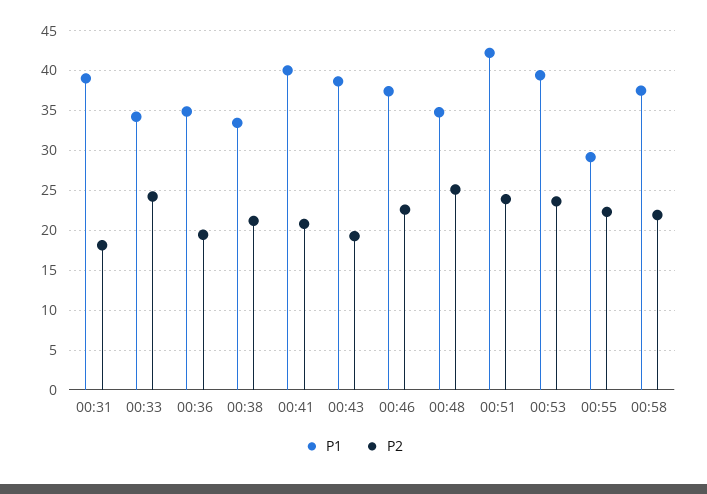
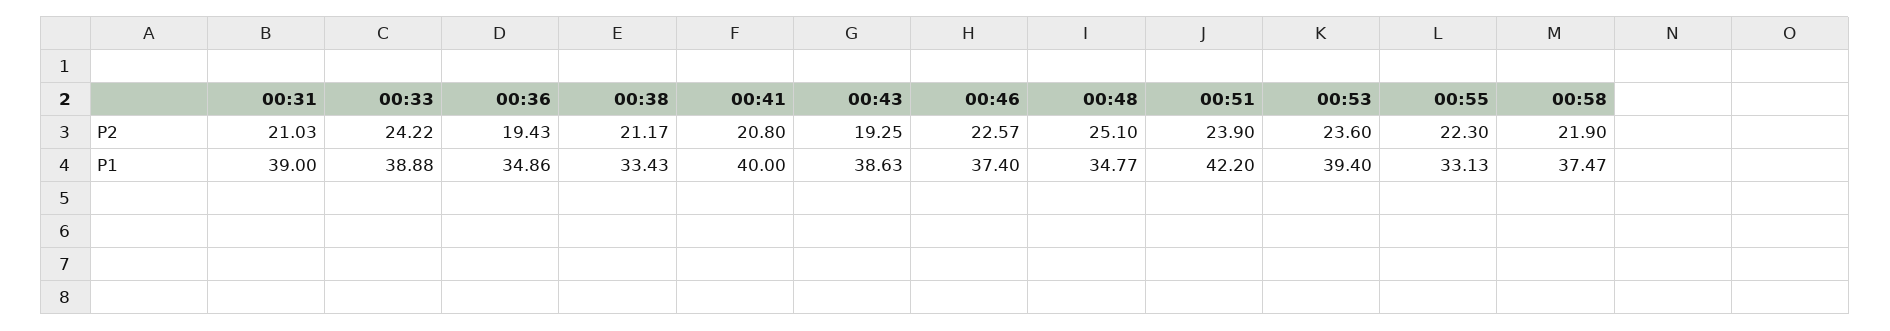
P2, 00:31: 18 -> 21.03
P1, 00:33: 34 -> 38.88
P1, 00:55: 29 -> 33.13

